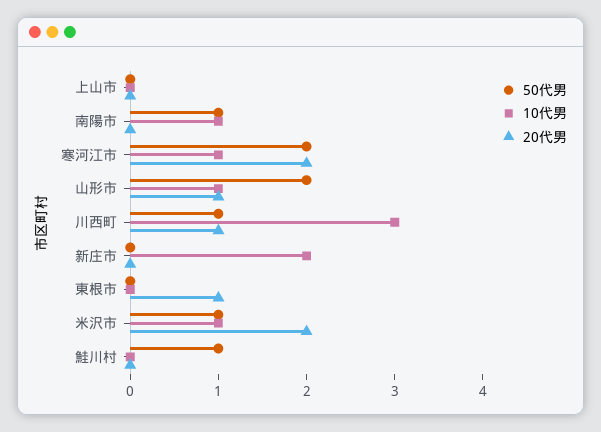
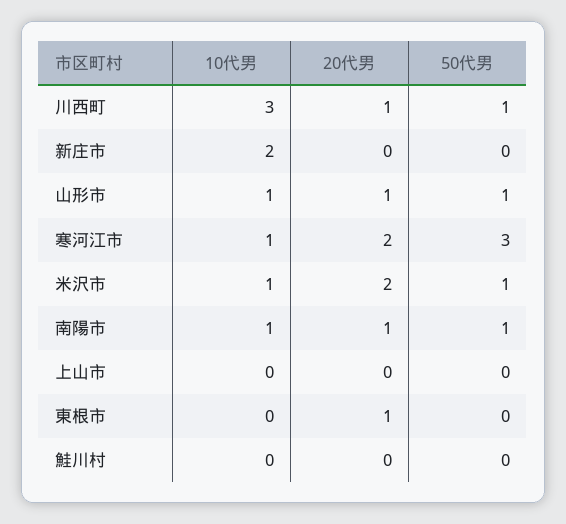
20代男, 南陽市: 0 -> 1
50代男, 寒河江市: 2 -> 3
50代男, 山形市: 2 -> 1
50代男, 鮭川村: 1 -> 0

